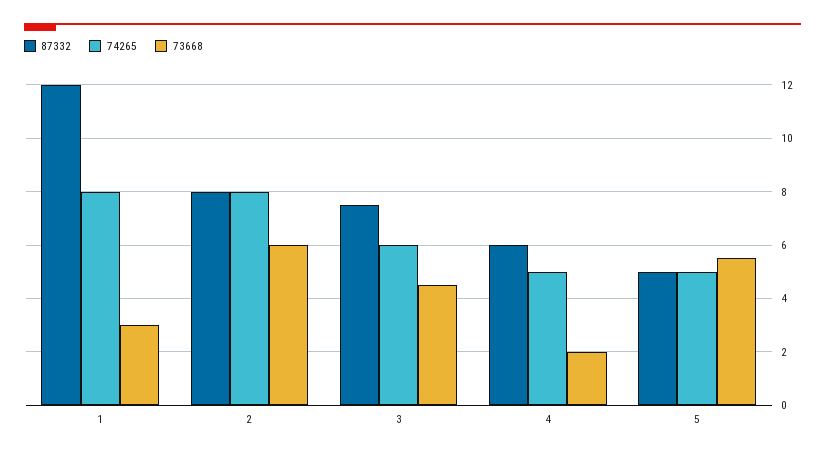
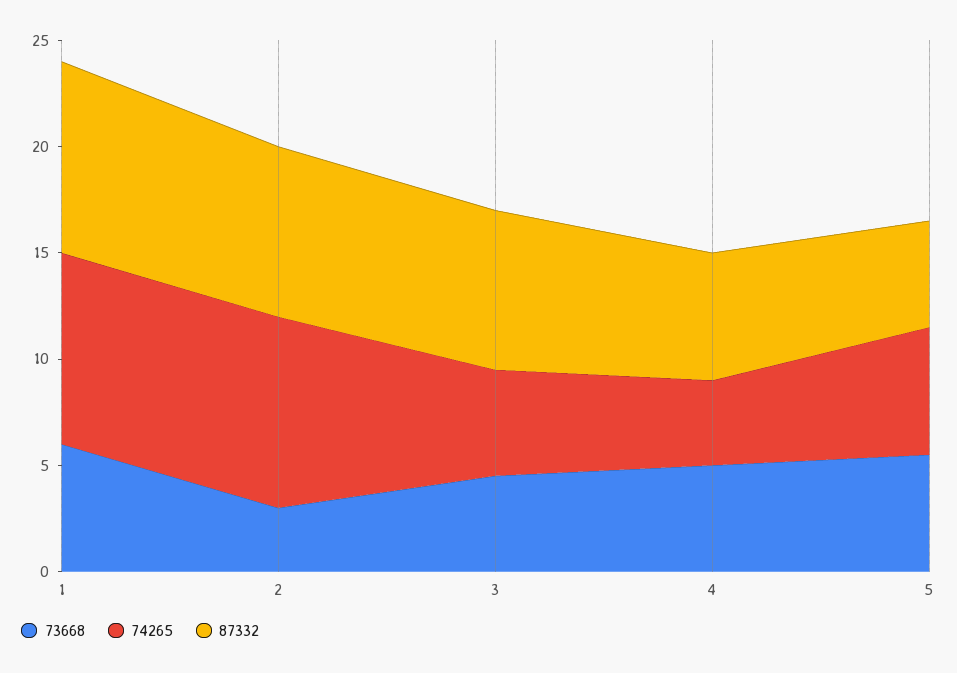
87332, 1: 12 -> 9
74265, 1: 8 -> 9
73668, 1: 3 -> 6
74265, 2: 8 -> 9
73668, 2: 6 -> 3
74265, 3: 6 -> 5
74265, 4: 5 -> 4
73668, 4: 2 -> 5
74265, 5: 5 -> 6

